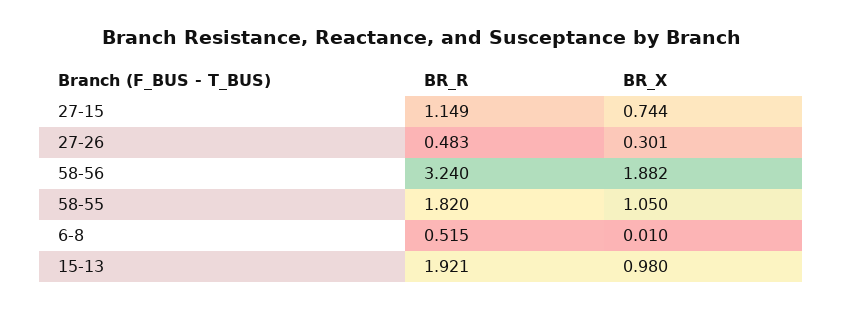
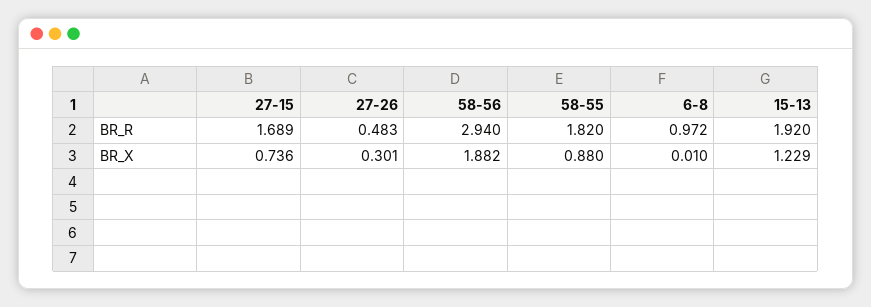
BR_R, 27-15: 1.149 -> 1.689
BR_X, 27-15: 0.744 -> 0.736
BR_R, 58-56: 3.24 -> 2.94
BR_X, 58-55: 1.05 -> 0.88
BR_R, 6-8: 0.515 -> 0.972
BR_R, 15-13: 1.921 -> 1.92
BR_X, 15-13: 0.98 -> 1.229

